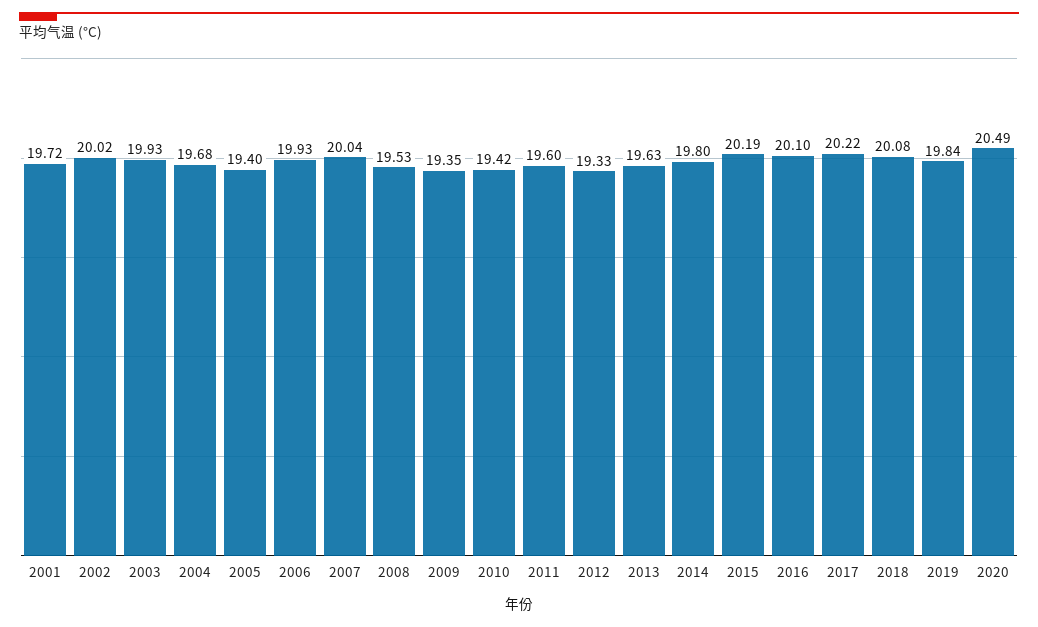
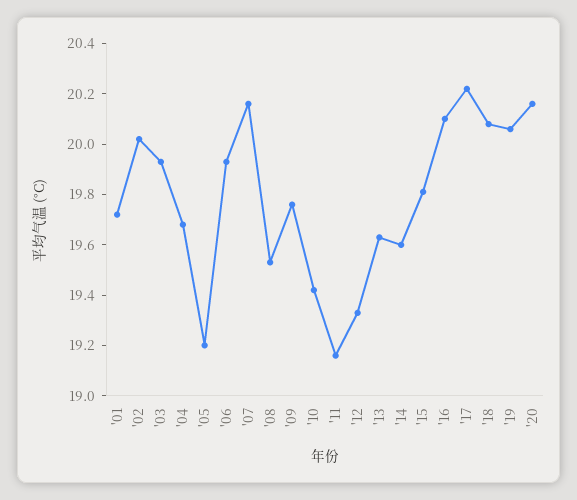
2005: 19.4 -> 19.2
2007: 20.04 -> 20.15
2009: 19.35 -> 19.75
2011: 19.6 -> 19.15
2014: 19.8 -> 19.6
2015: 20.19 -> 19.8
2019: 19.84 -> 20.05
2020: 20.49 -> 20.15

